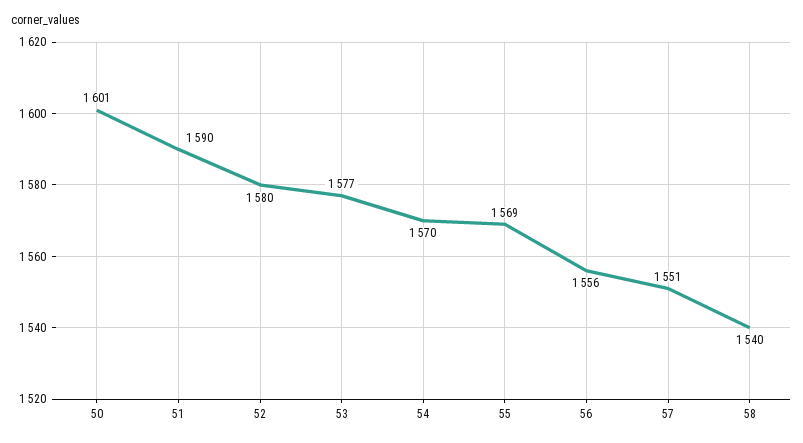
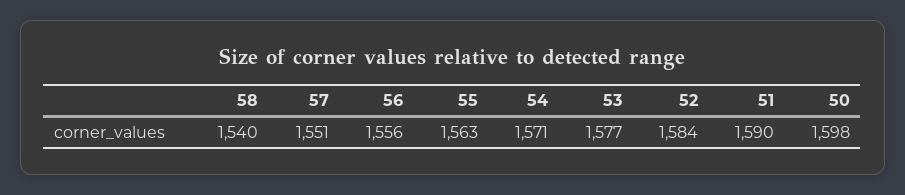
50: 1601 -> 1598
52: 1580 -> 1584
54: 1570 -> 1571
55: 1569 -> 1563

